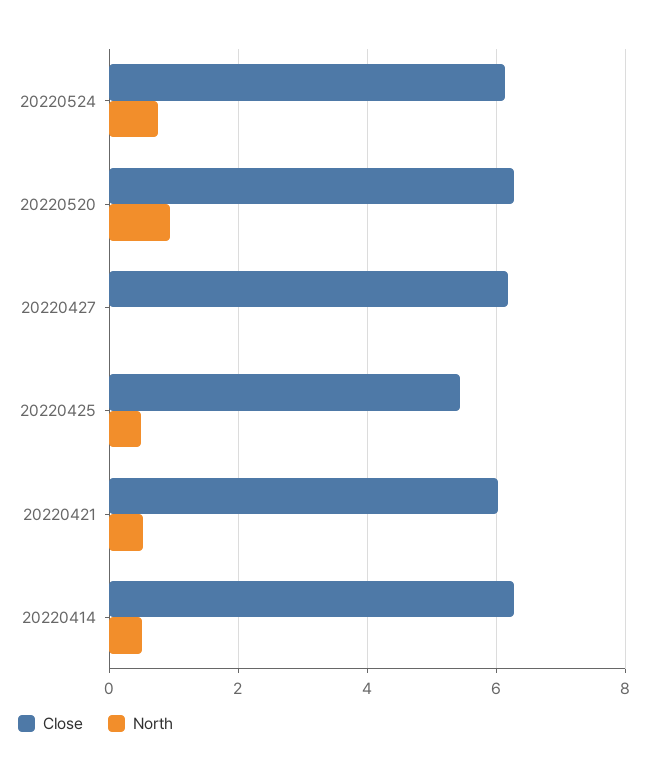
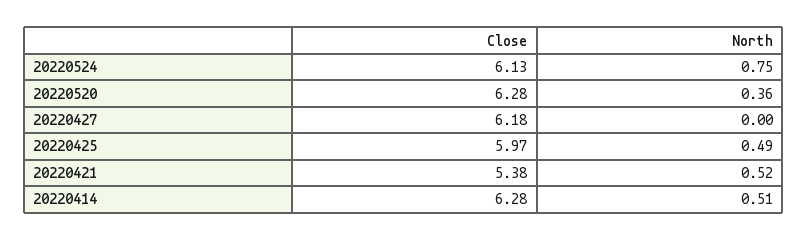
North, 20220520: 1 -> 0.36
Close, 20220425: 5.4 -> 5.97
Close, 20220421: 6 -> 5.38

